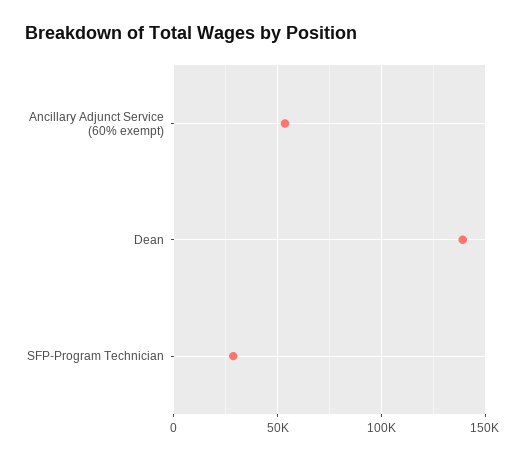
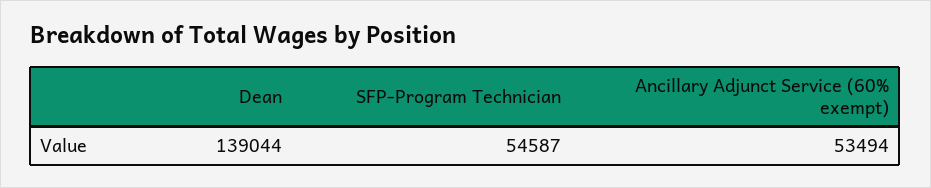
SFP-Program Technician: 30000 -> 54587

